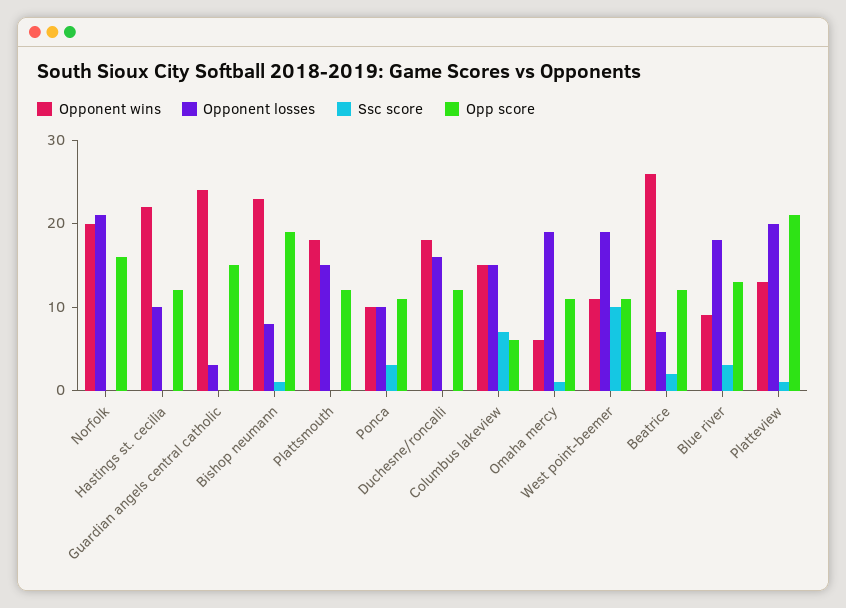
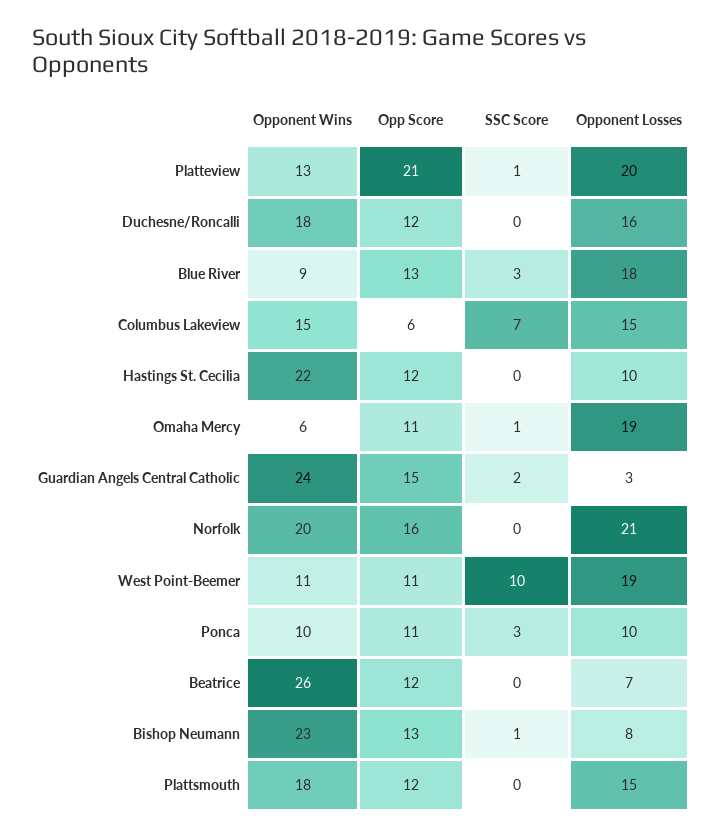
Ssc score, Guardian angels central catholic: 0 -> 2
Opp score, Bishop neumann: 19 -> 13
Ssc score, Beatrice: 2 -> 0

